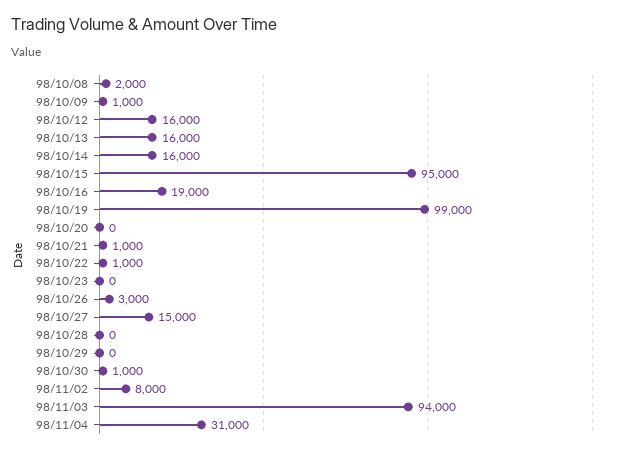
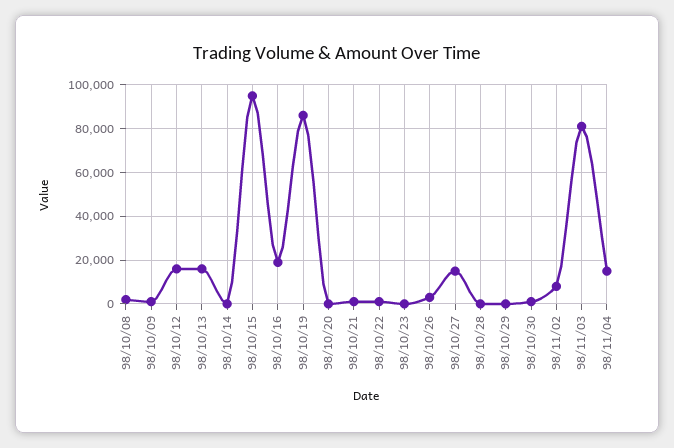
98/10/14: 16000 -> 0
98/10/19: 99000 -> 85000
98/11/03: 94000 -> 80000
98/11/04: 31000 -> 15000

